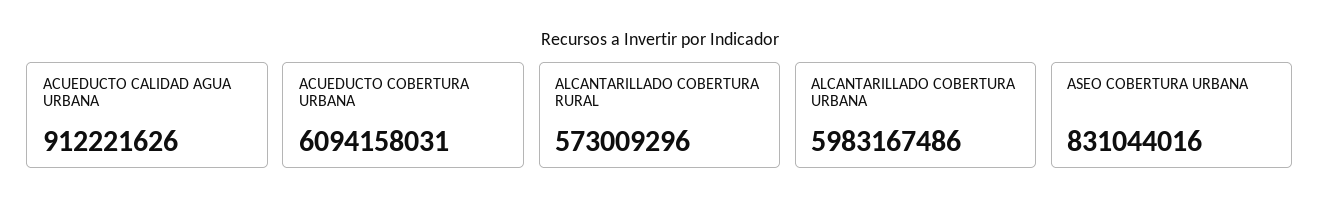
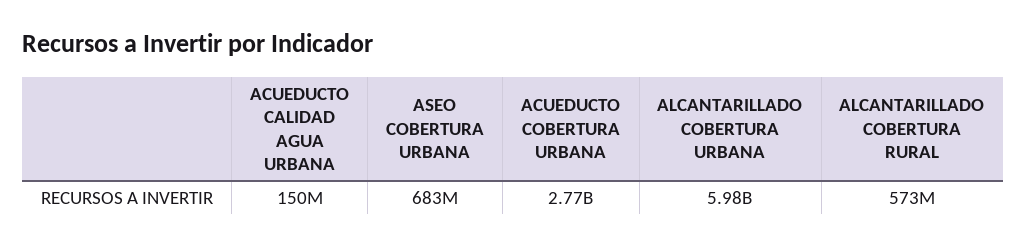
ACUEDUCTO CALIDAD AGUA URBANA: 912221626 -> 150000000
ACUEDUCTO COBERTURA URBANA: 6094158031 -> 2770000000
ASEO COBERTURA URBANA: 831044016 -> 683000000

